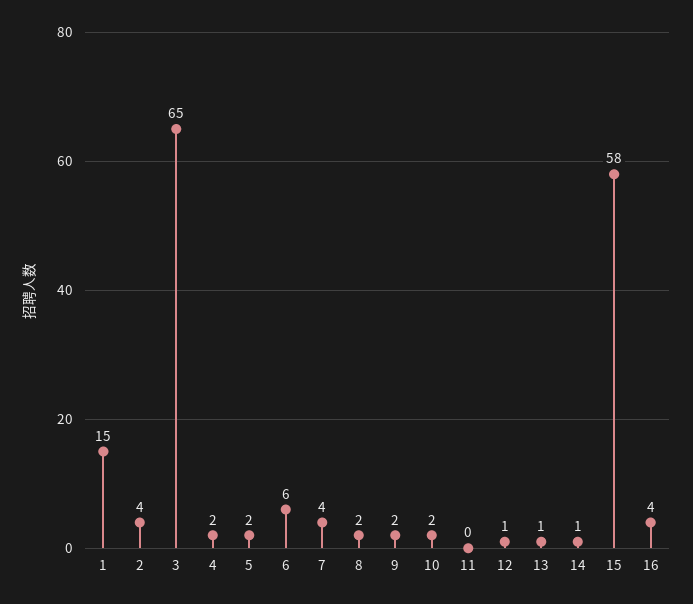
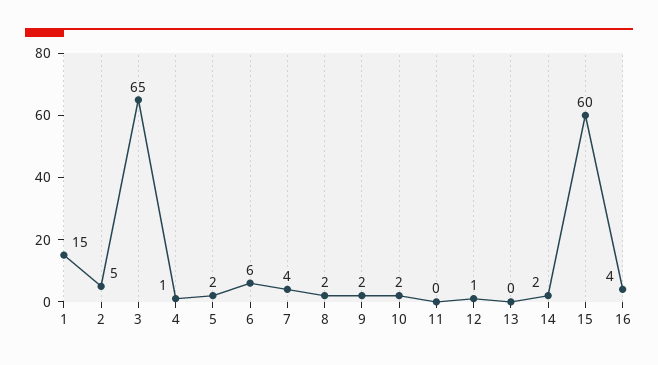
2: 4 -> 5
4: 2 -> 1
13: 1 -> 0
14: 1 -> 2
15: 58 -> 60

